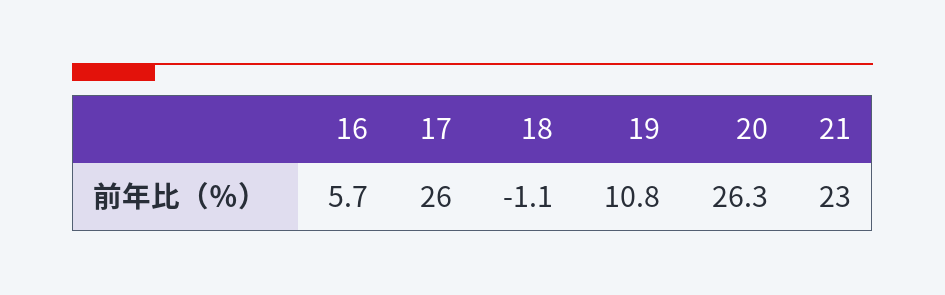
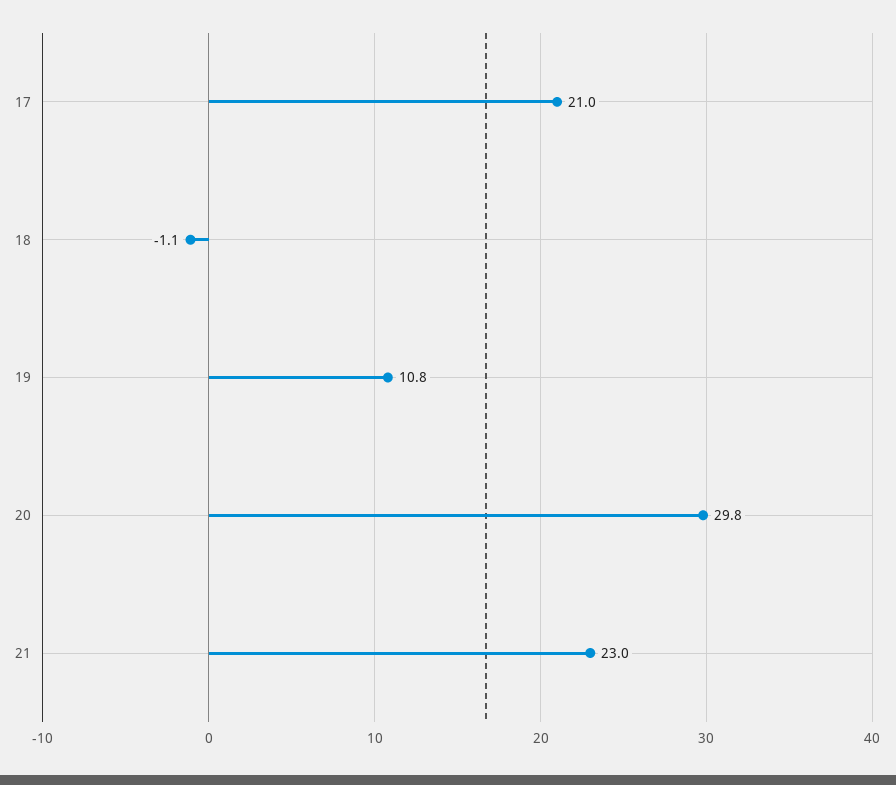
16: 5.7 -> none
17: 26 -> 21
20: 26.3 -> 29.8

